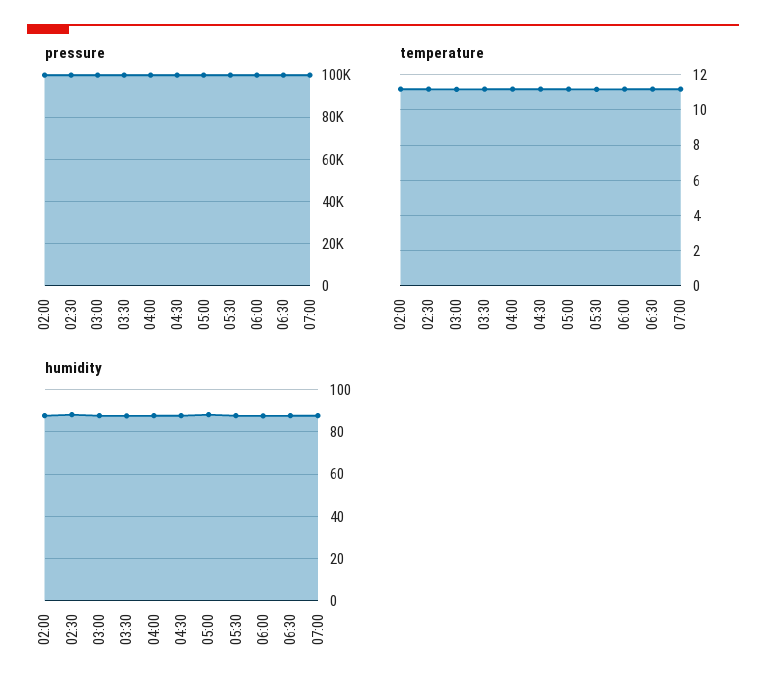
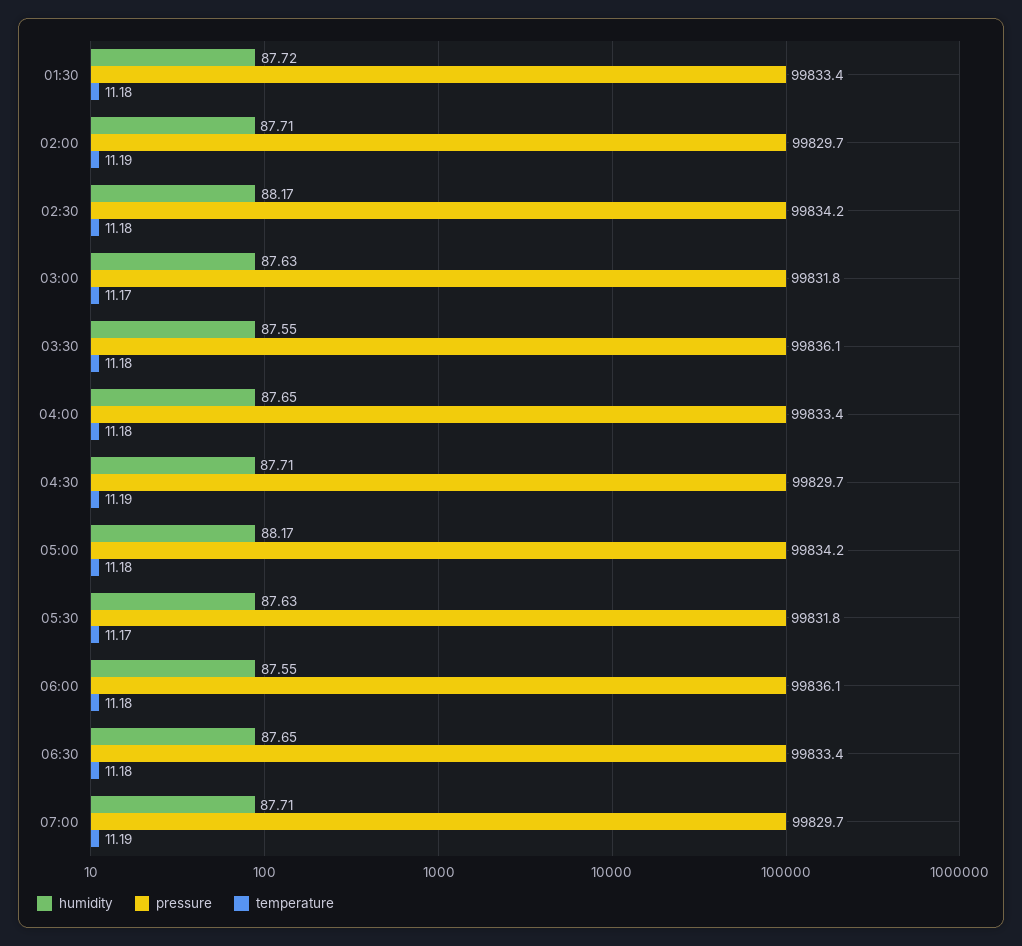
humidity, 01:30: none -> 87.72
pressure, 01:30: none -> 99833.4
temperature, 01:30: none -> 11.18

